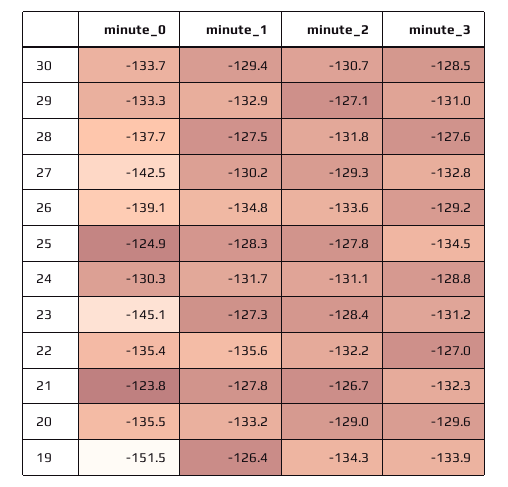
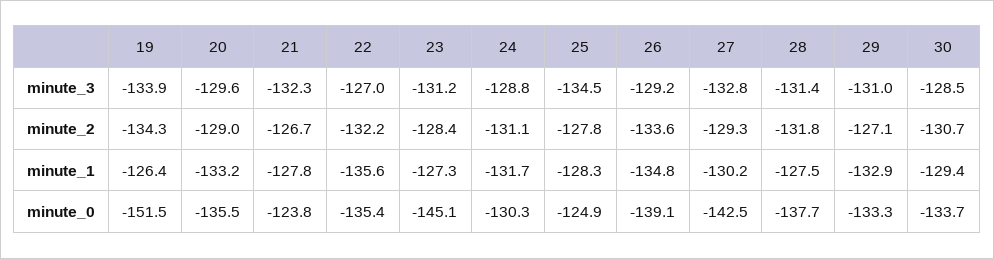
minute_3, 28: -127.6 -> -131.4

